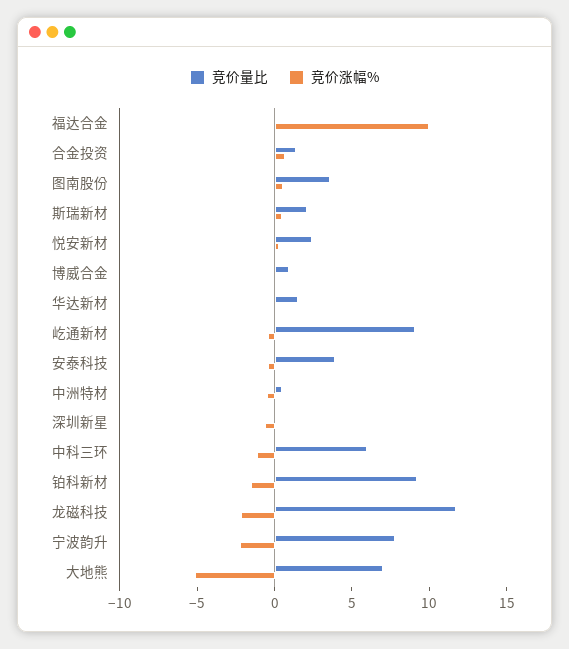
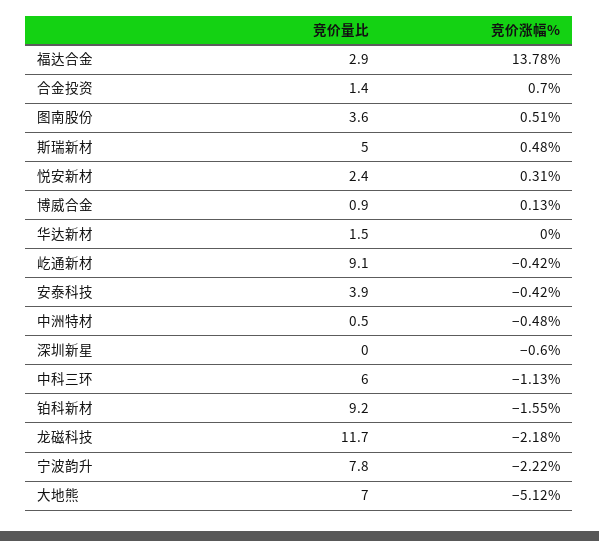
竞价量比, 福达合金: 0 -> 2.9
竞价涨幅%, 福达合金: 10 -> 13.78
竞价量比, 斯瑞新材: 2 -> 5

